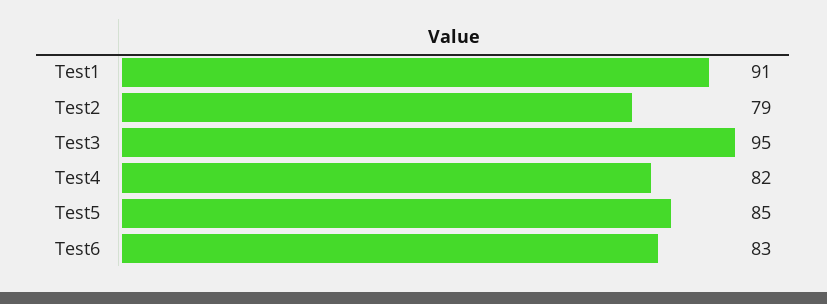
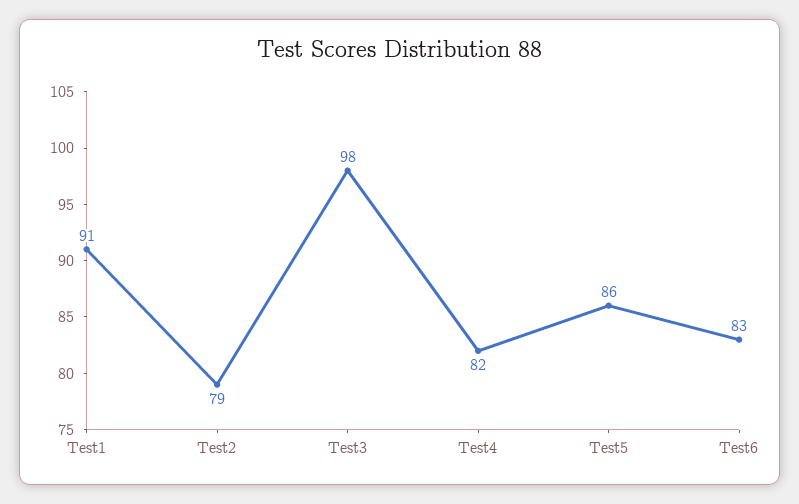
Test3: 95 -> 98
Test5: 85 -> 86

